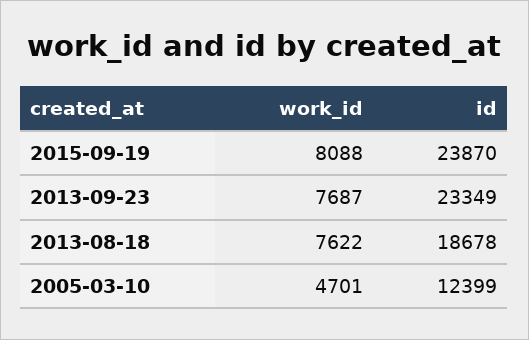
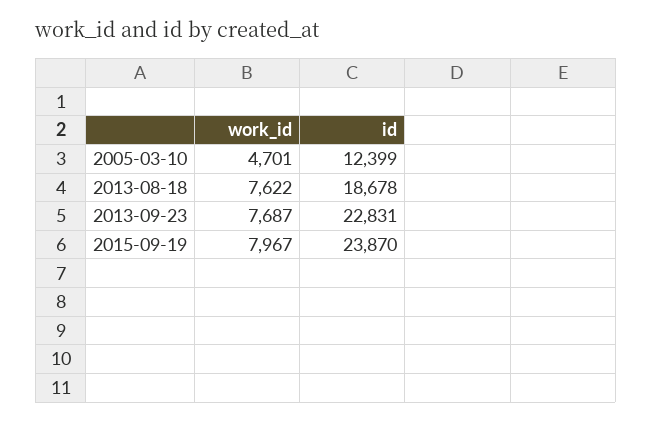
work_id, 2015-09-19: 8088 -> 7967
id, 2013-09-23: 23349 -> 22831

